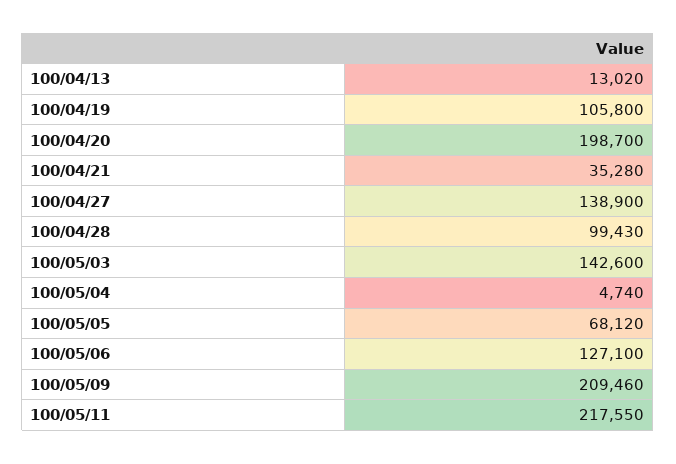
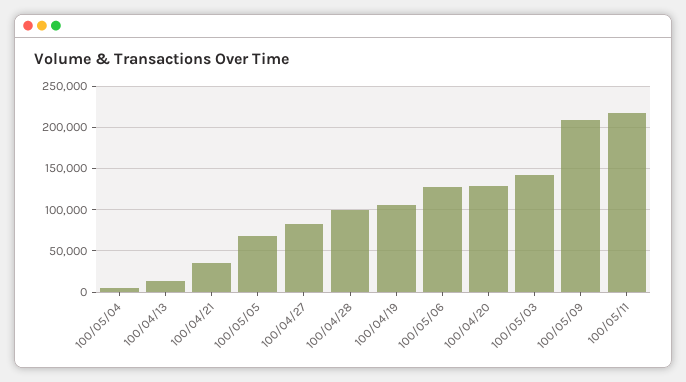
100/04/20: 198700 -> 130000
100/04/27: 138900 -> 80000

